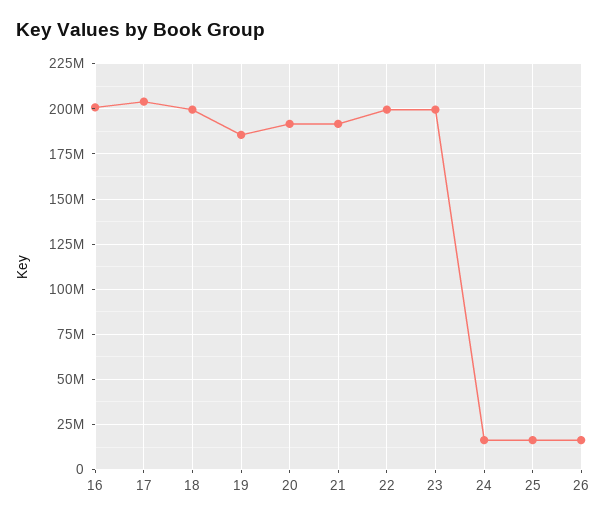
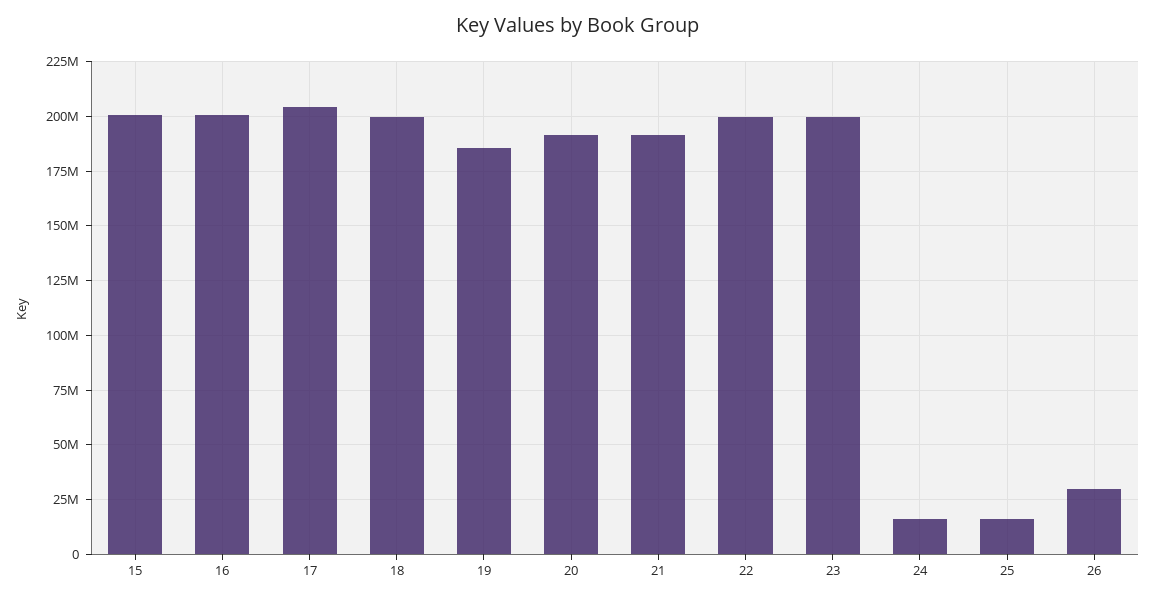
26: 15000000 -> 30000000
15: none -> 200000000

